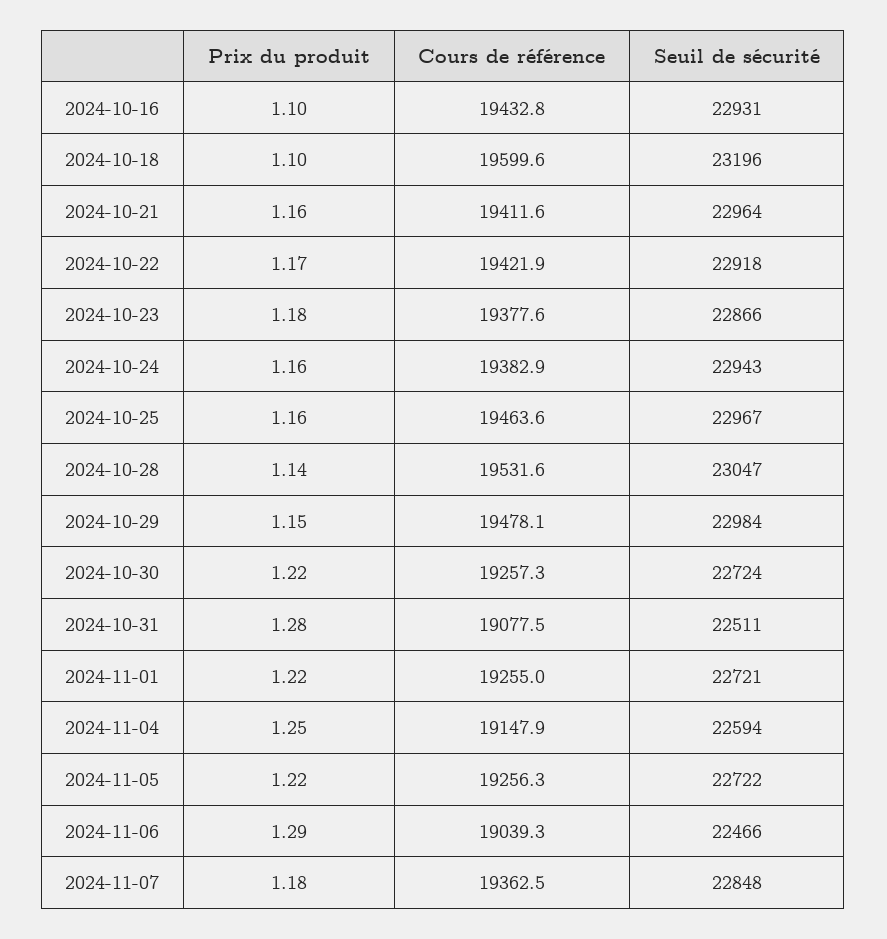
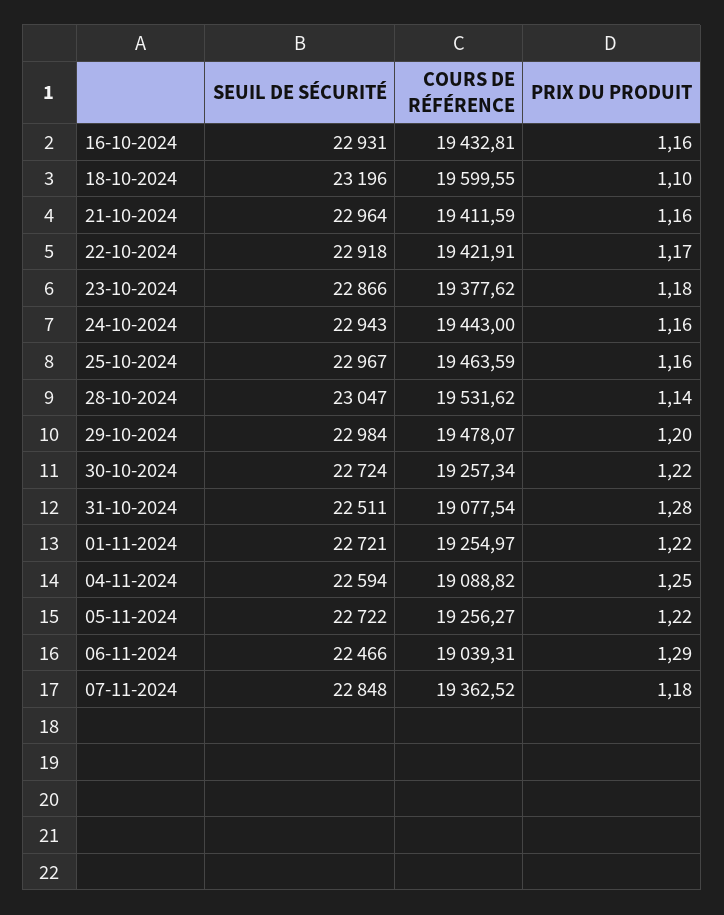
Prix du produit, 2024-10-16: 1.1 -> 1.16
Cours de référence, 2024-10-24: 19382.9 -> 19443
Prix du produit, 2024-10-29: 1.15 -> 1.2
Cours de référence, 2024-11-04: 19147.9 -> 19088.82

